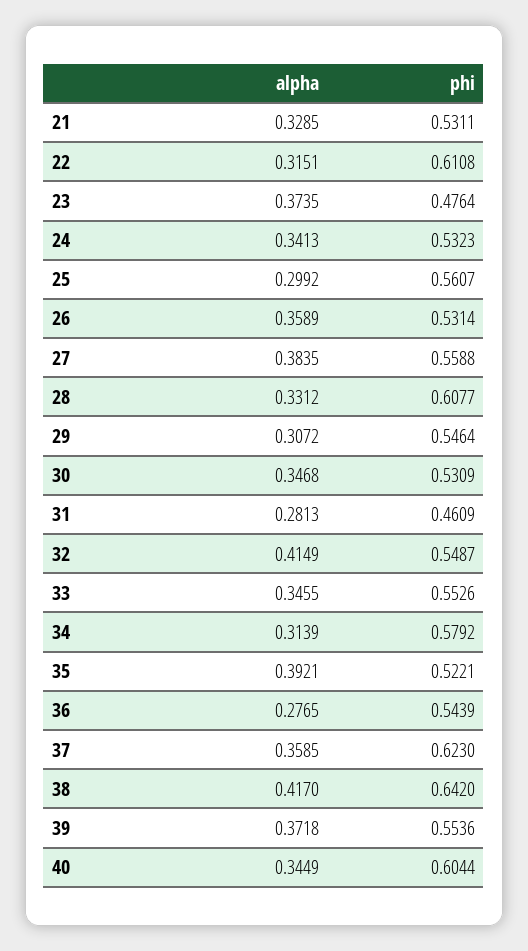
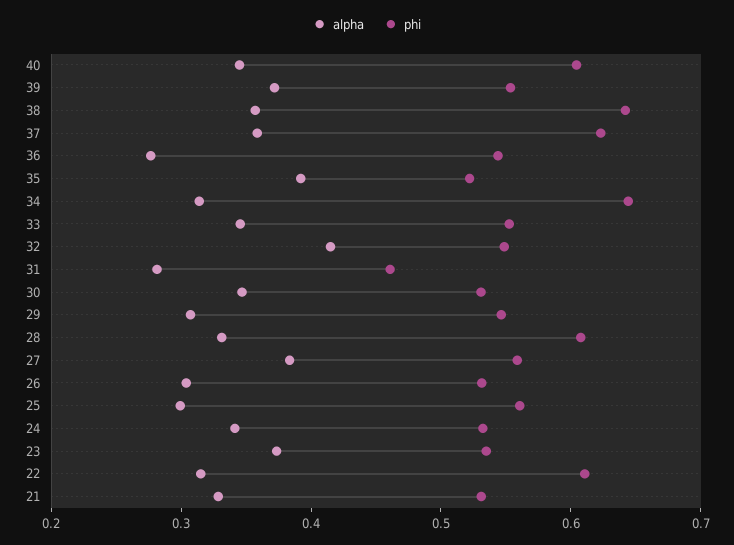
phi, 23: 0.4764 -> 0.54
alpha, 26: 0.3589 -> 0.3
phi, 34: 0.5792 -> 0.64
alpha, 38: 0.417 -> 0.36

